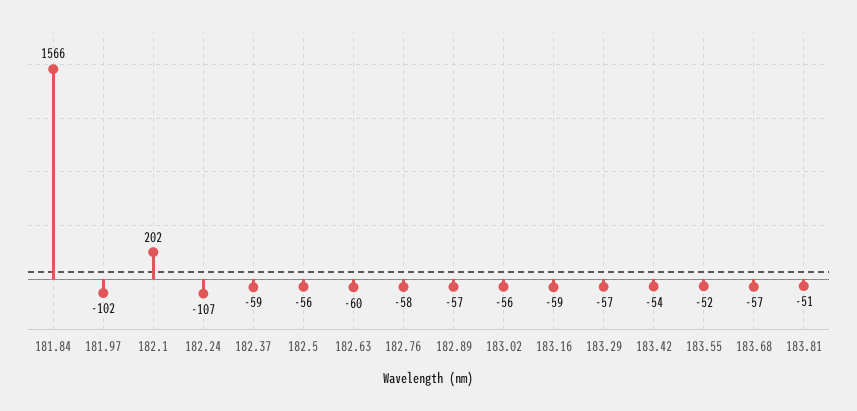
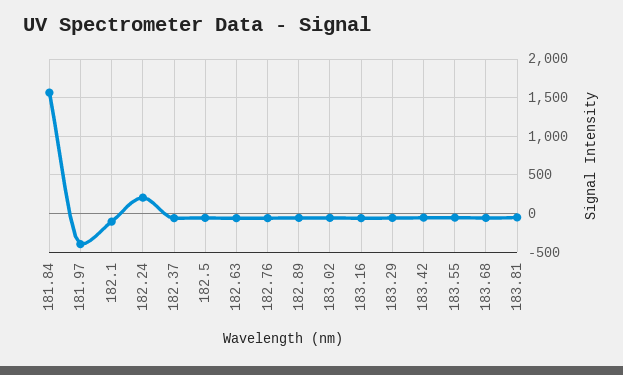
181.97: -102 -> -400
182.1: 202 -> -100
182.24: -107 -> 200

